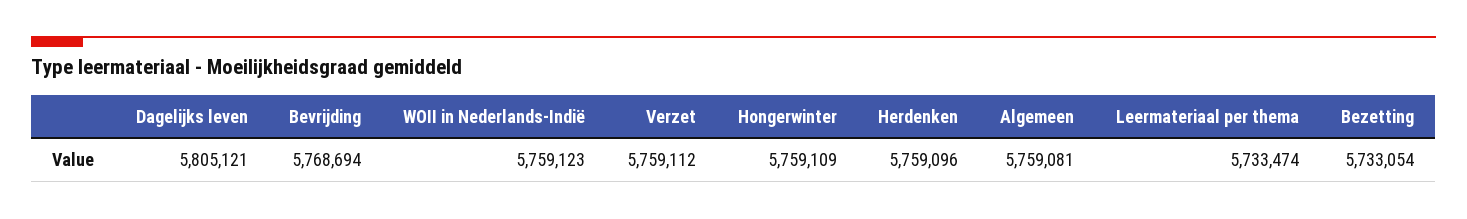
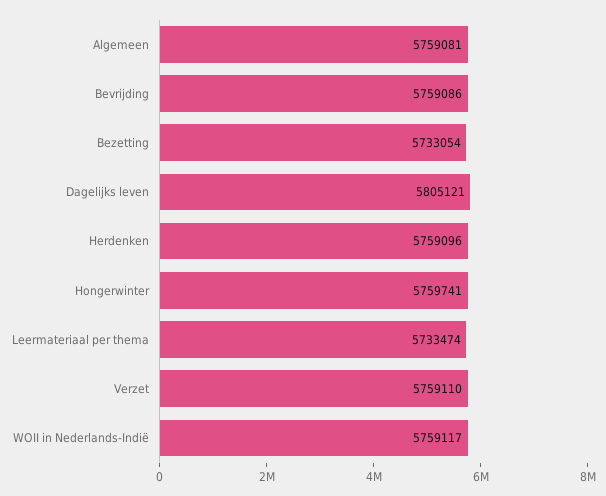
Bevrijding: 5768694 -> 5759086
WOII in Nederlands-Indië: 5759123 -> 5759117
Verzet: 5759112 -> 5759110
Hongerwinter: 5759109 -> 5759741

